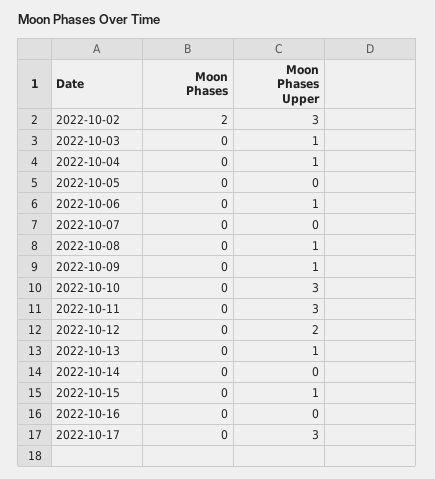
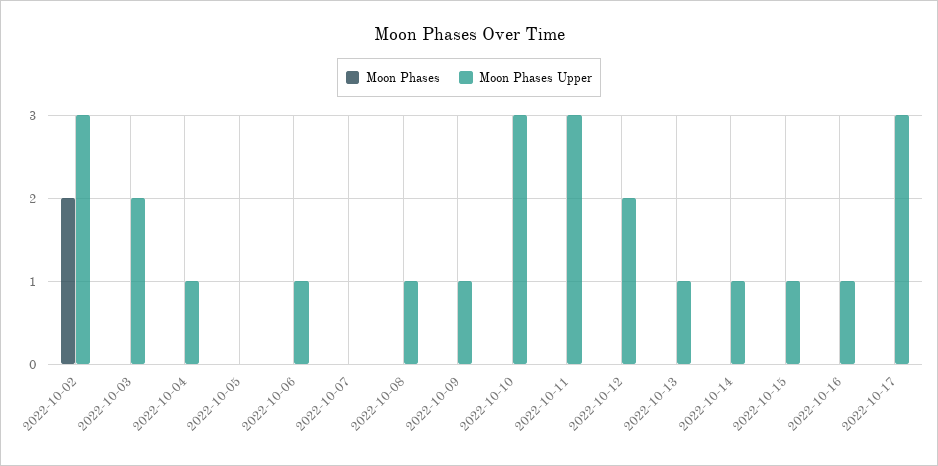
Moon Phases Upper, 2022-10-03: 1 -> 2
Moon Phases Upper, 2022-10-14: 0 -> 1
Moon Phases Upper, 2022-10-16: 0 -> 1

